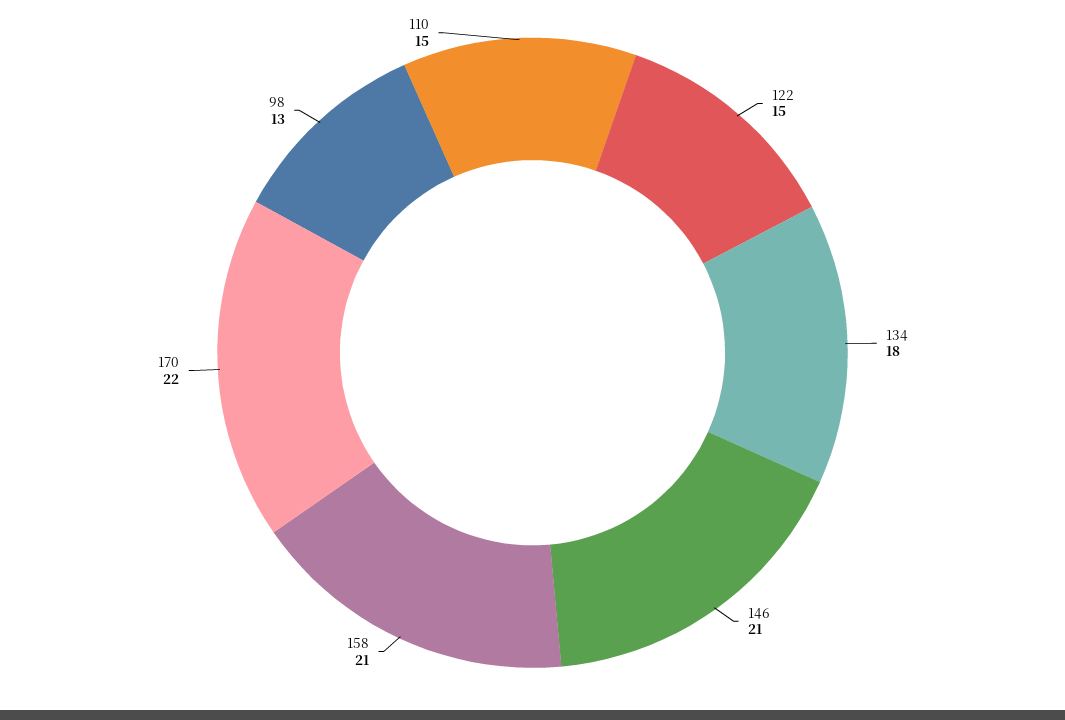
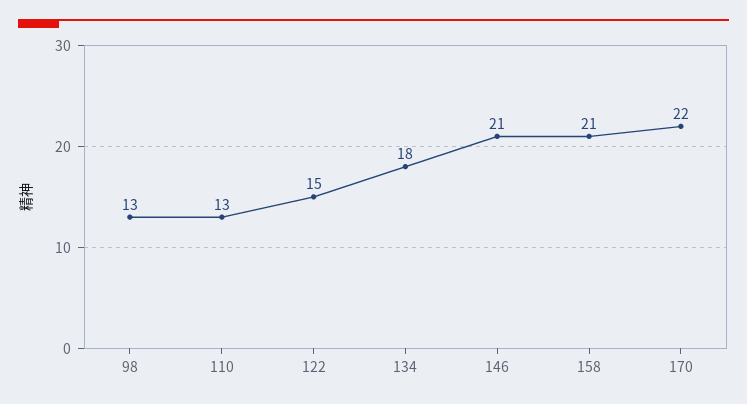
110: 15 -> 13

